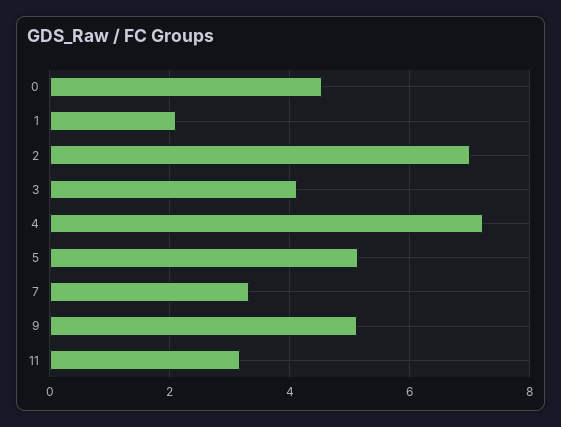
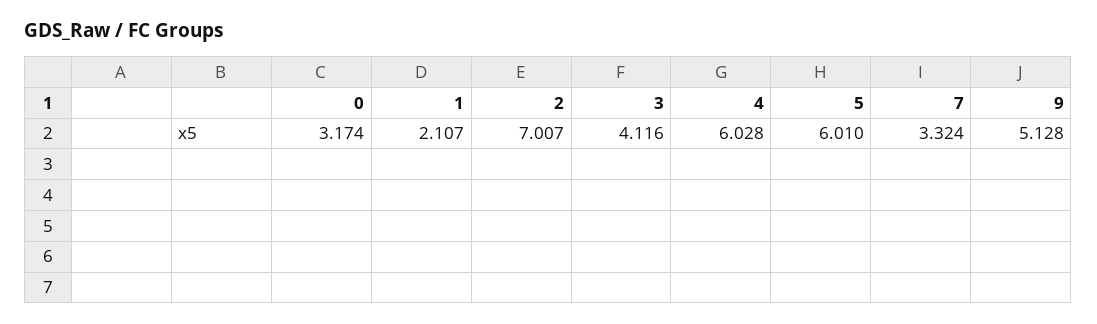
0: 4.6 -> 3.174
4: 7.2 -> 6.028
5: 5.2 -> 6.01
11: 3.2 -> none

